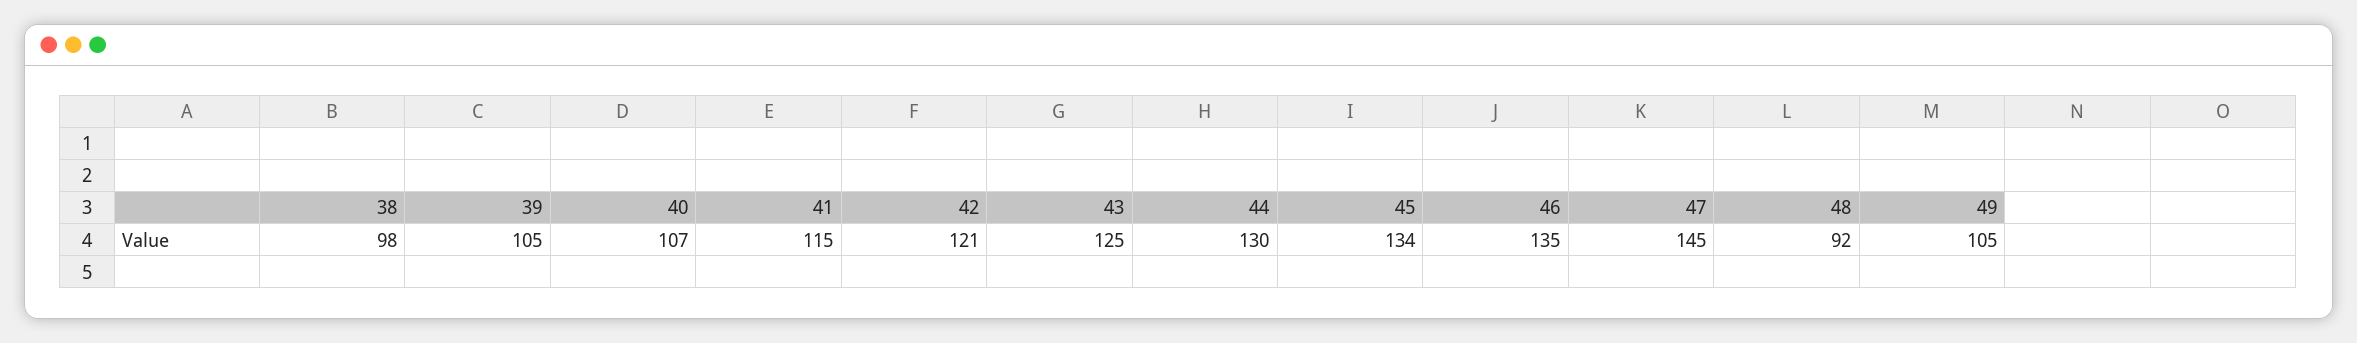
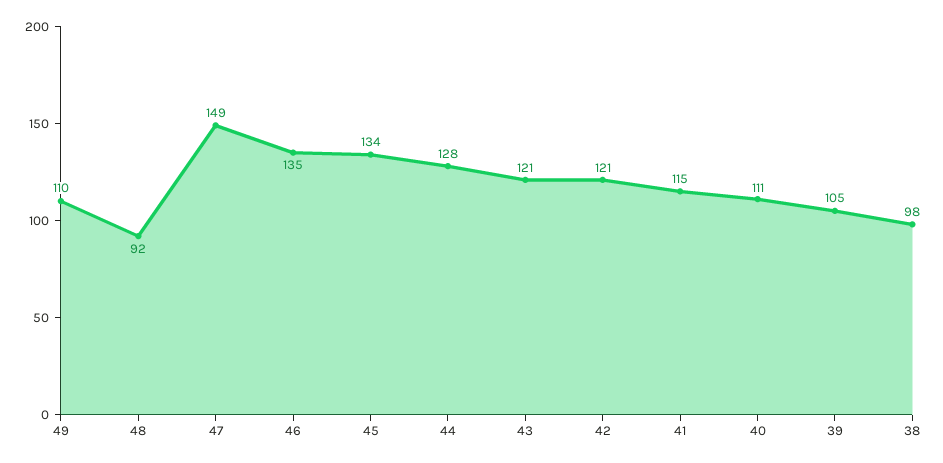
40: 107 -> 111
43: 125 -> 121
44: 130 -> 128
47: 145 -> 149
49: 105 -> 110

